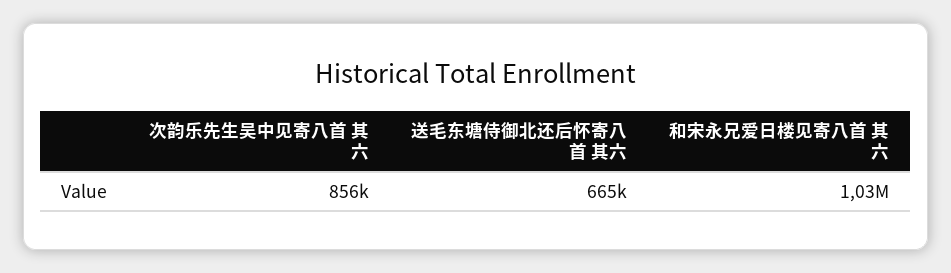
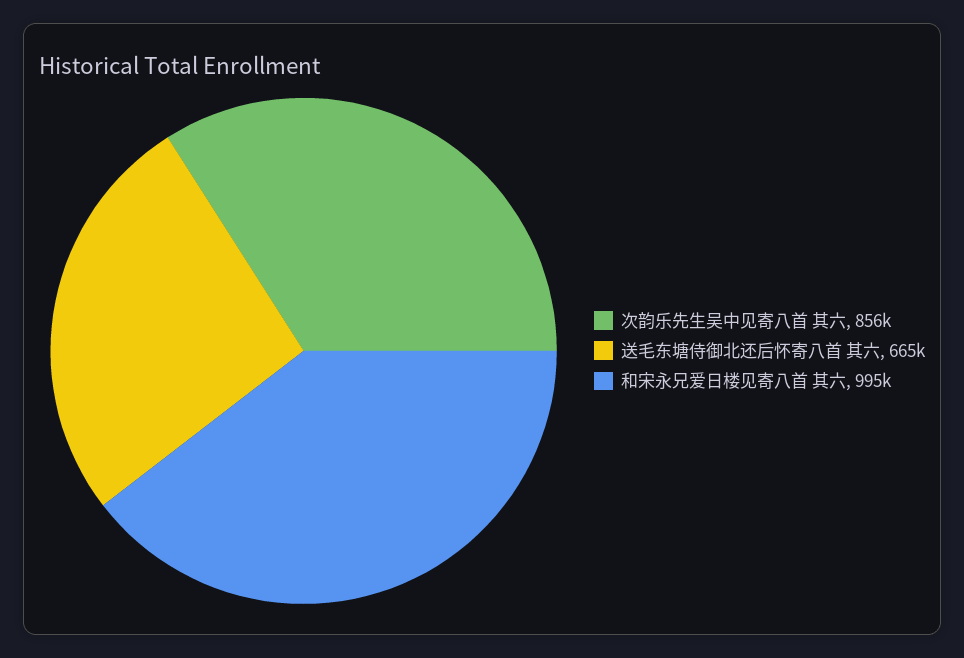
和宋永兄爱日楼见寄八首 其六: 1030000 -> 995000

